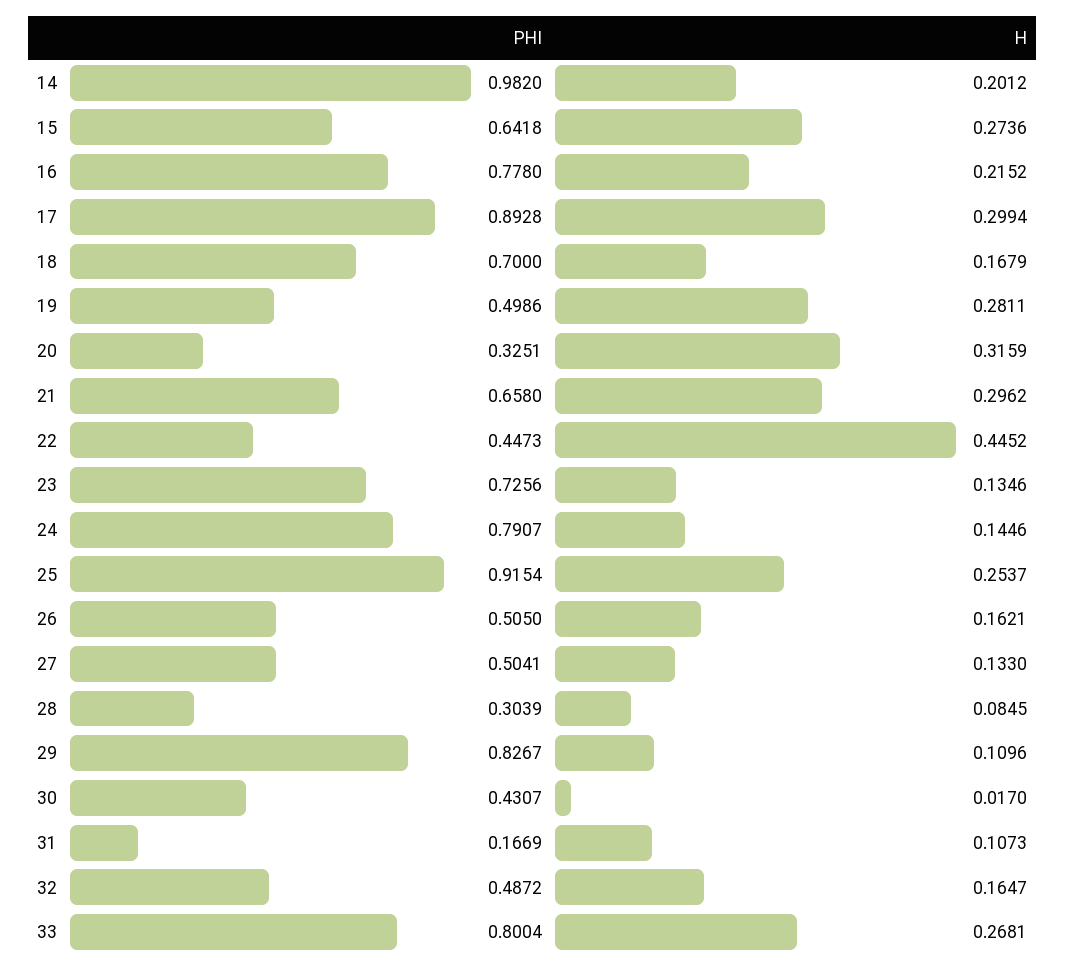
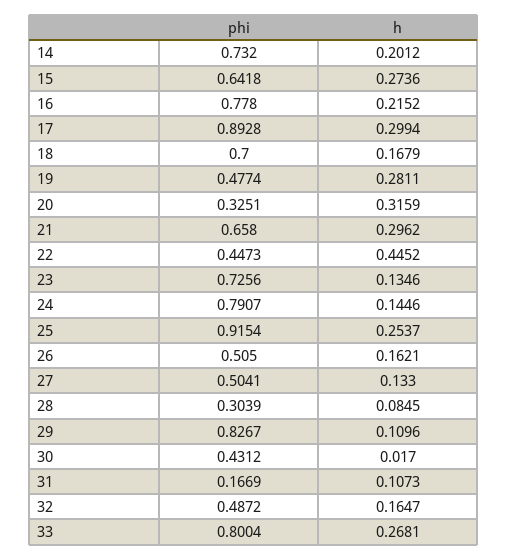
PHI, 14: 0.982 -> 0.732
PHI, 19: 0.4986 -> 0.4774
PHI, 30: 0.4307 -> 0.4312

